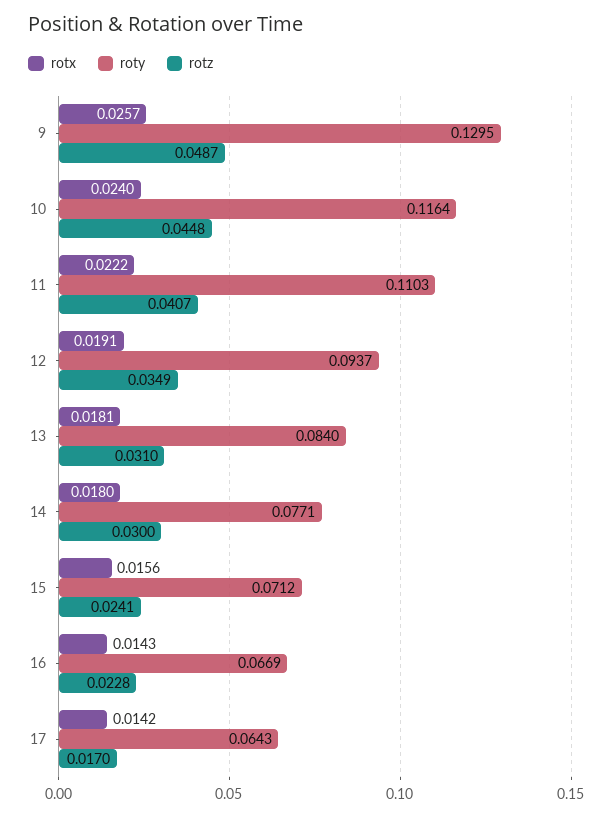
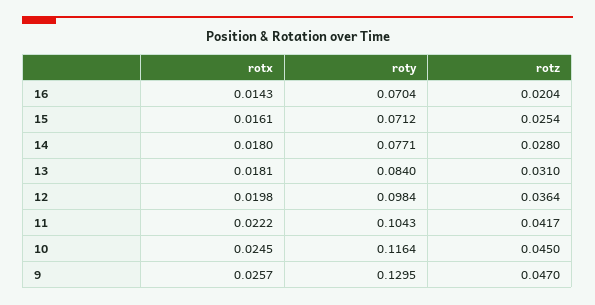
rotz, 9: 0.0487 -> 0.047
rotx, 10: 0.024 -> 0.0245
rotz, 10: 0.0448 -> 0.045
roty, 11: 0.1103 -> 0.1043
rotz, 11: 0.0407 -> 0.0417
rotx, 12: 0.0191 -> 0.0198
roty, 12: 0.0937 -> 0.0984
rotz, 12: 0.0349 -> 0.0364
rotz, 14: 0.03 -> 0.028
rotx, 15: 0.0156 -> 0.0161
rotz, 15: 0.0241 -> 0.0254
roty, 16: 0.0669 -> 0.0704
rotz, 16: 0.0228 -> 0.0204
rotx, 17: 0.0142 -> none
roty, 17: 0.0643 -> none
rotz, 17: 0.017 -> none

